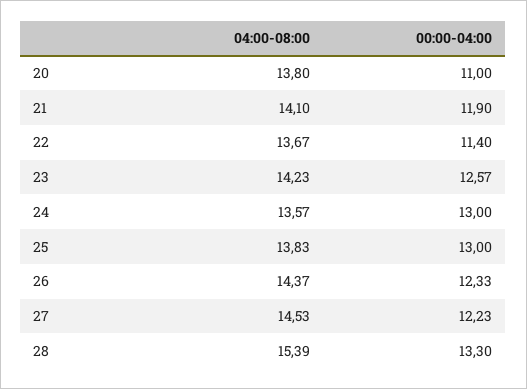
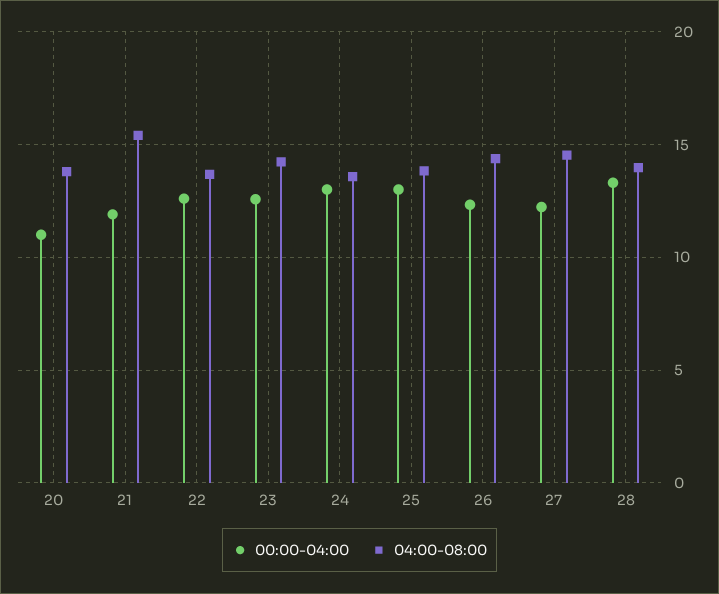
04:00-08:00, 21: 14.1 -> 15.5
00:00-04:00, 22: 11.4 -> 12.5
04:00-08:00, 28: 15.39 -> 14

